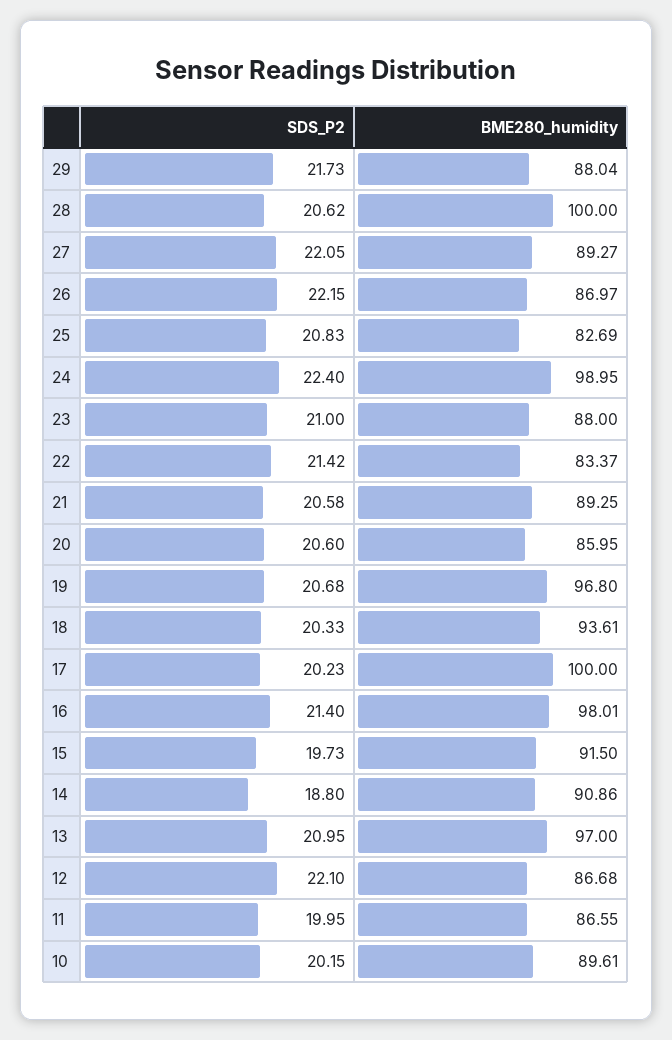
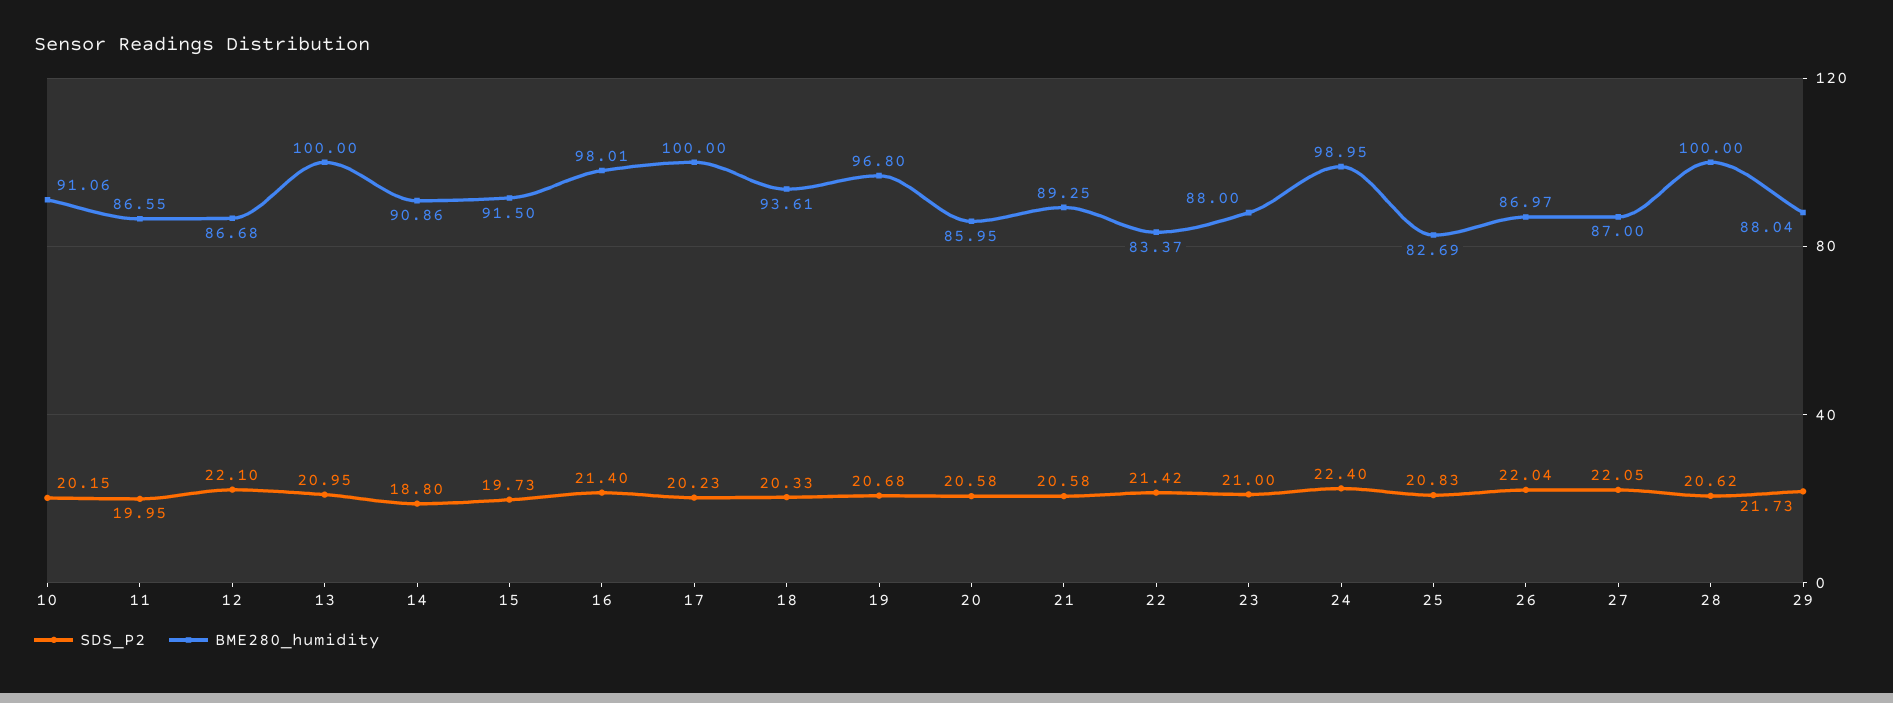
BME280_humidity, 27: 89.27 -> 87
SDS_P2, 26: 22.15 -> 22.04
SDS_P2, 20: 20.6 -> 20.58
BME280_humidity, 13: 97 -> 100
BME280_humidity, 10: 89.61 -> 91.06

